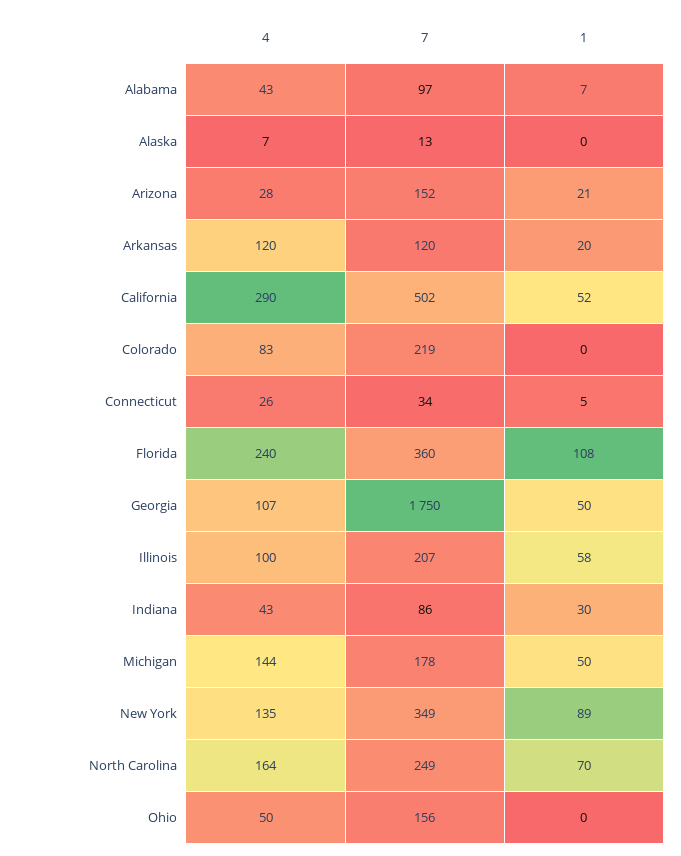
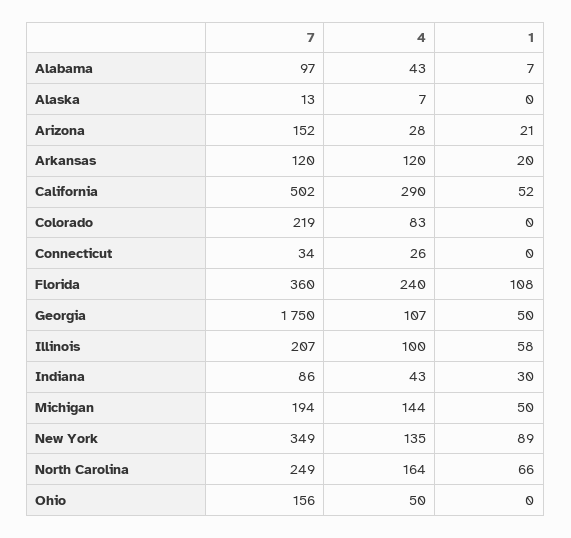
1, Connecticut: 5 -> 0
7, Michigan: 178 -> 194
1, North Carolina: 70 -> 66

